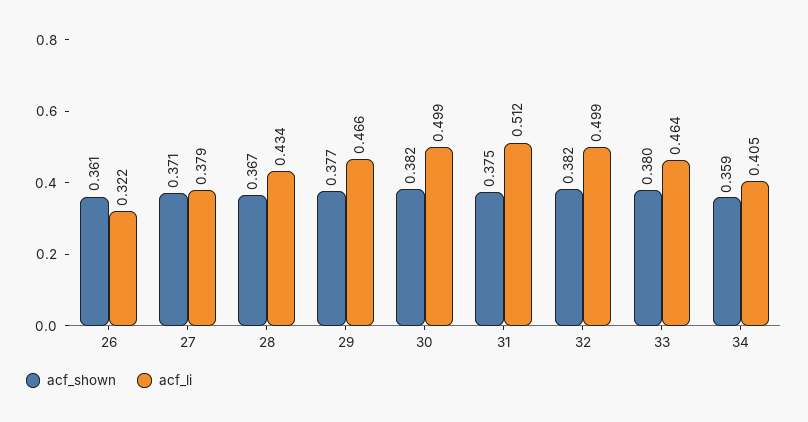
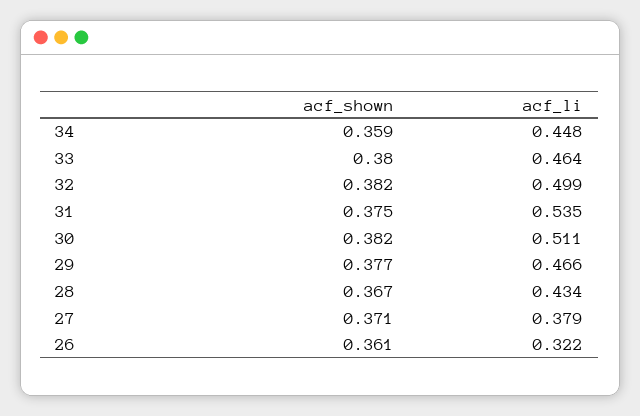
acf_li, 30: 0.499 -> 0.511
acf_li, 31: 0.512 -> 0.535
acf_li, 34: 0.405 -> 0.448

